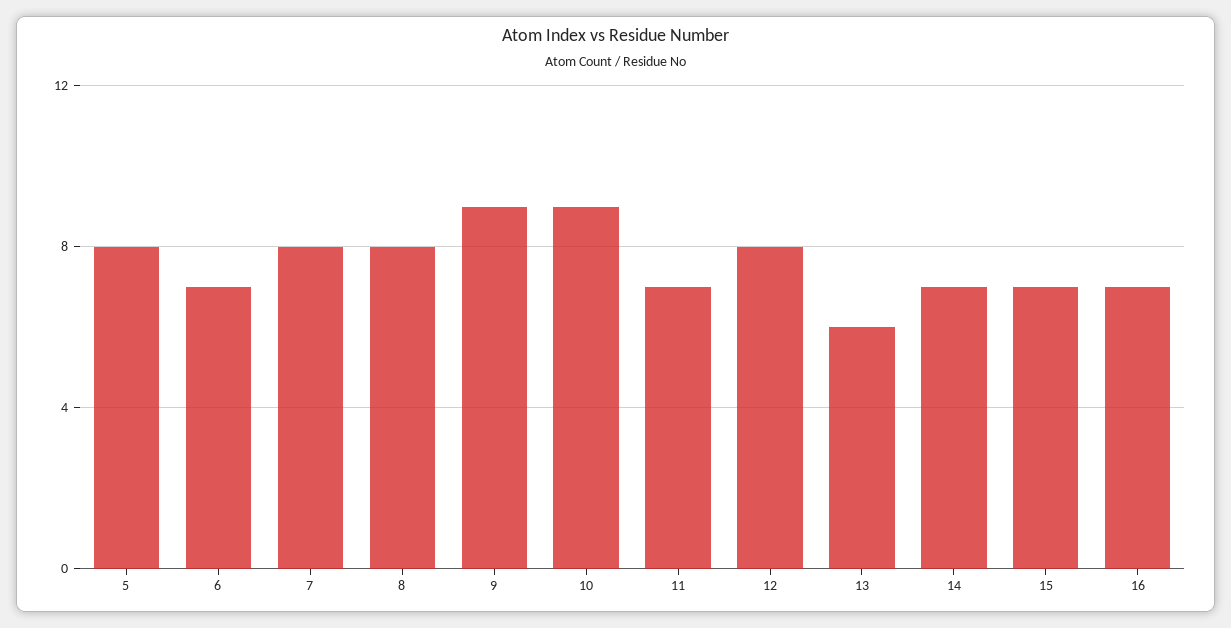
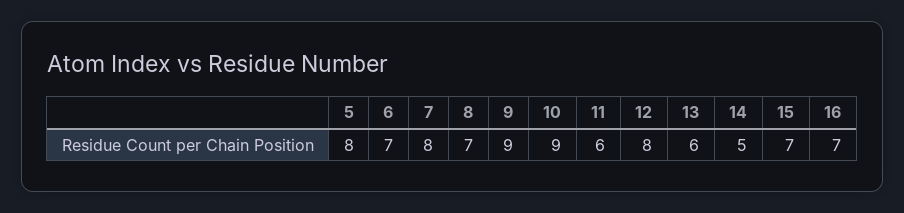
8: 8 -> 7
11: 7 -> 6
14: 7 -> 5

